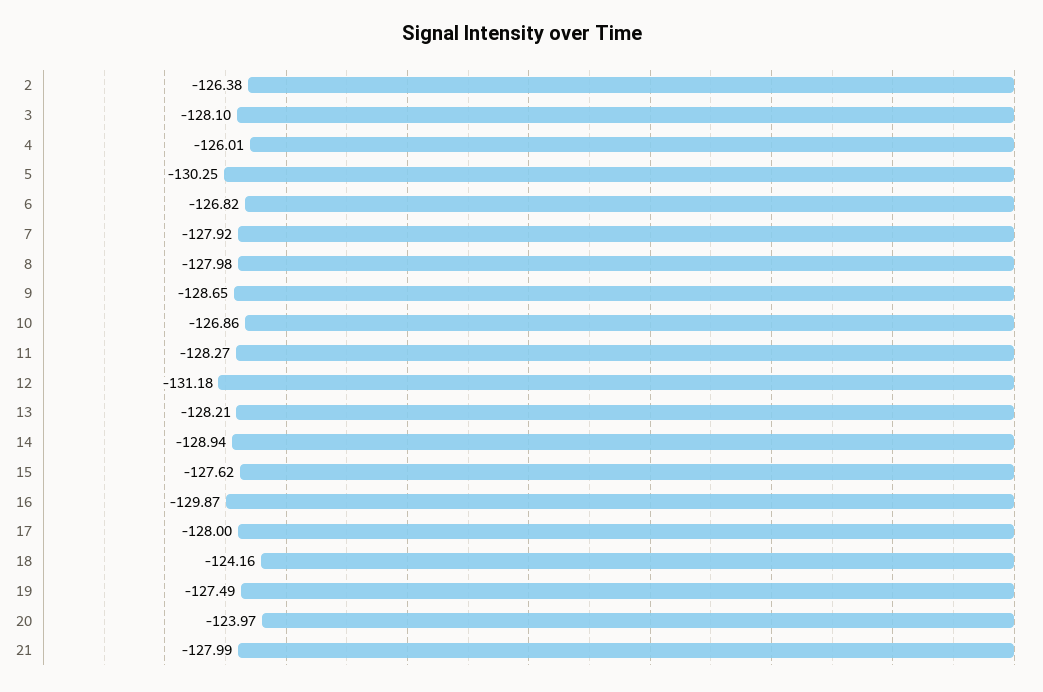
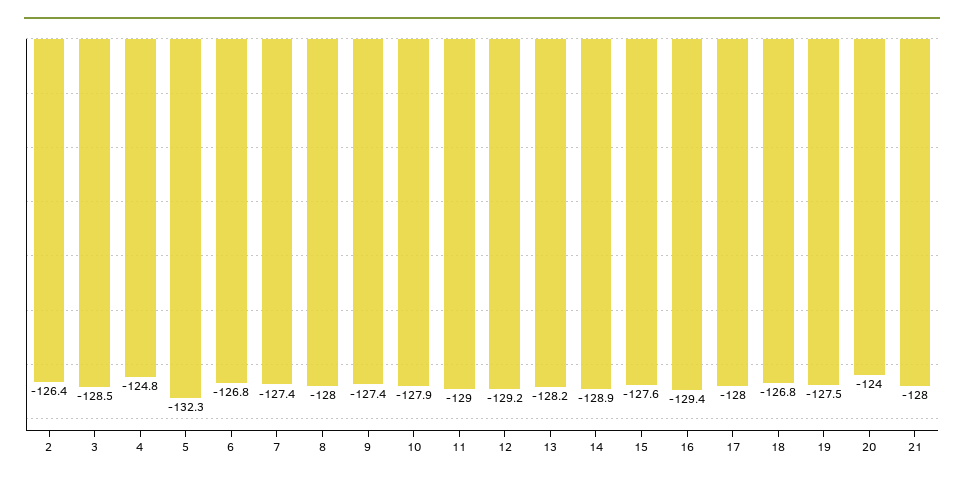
3: -128.1 -> -128.5
4: -126.01 -> -124.8
5: -130.25 -> -132.3
7: -127.92 -> -127.4
9: -128.65 -> -127.4
10: -126.86 -> -127.9
11: -128.27 -> -129
12: -131.18 -> -129.2
16: -129.87 -> -129.4
18: -124.16 -> -126.8

